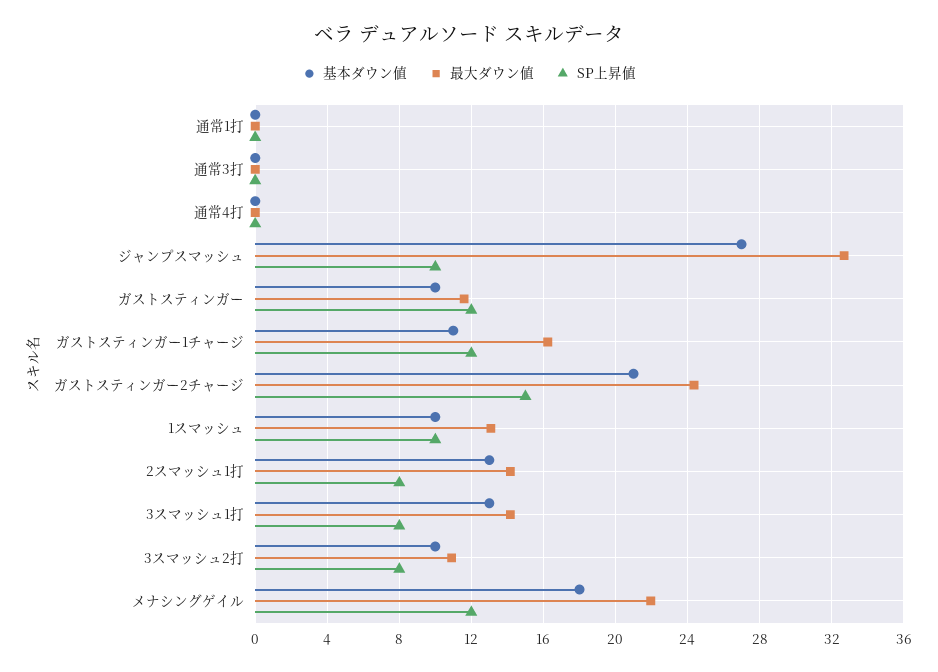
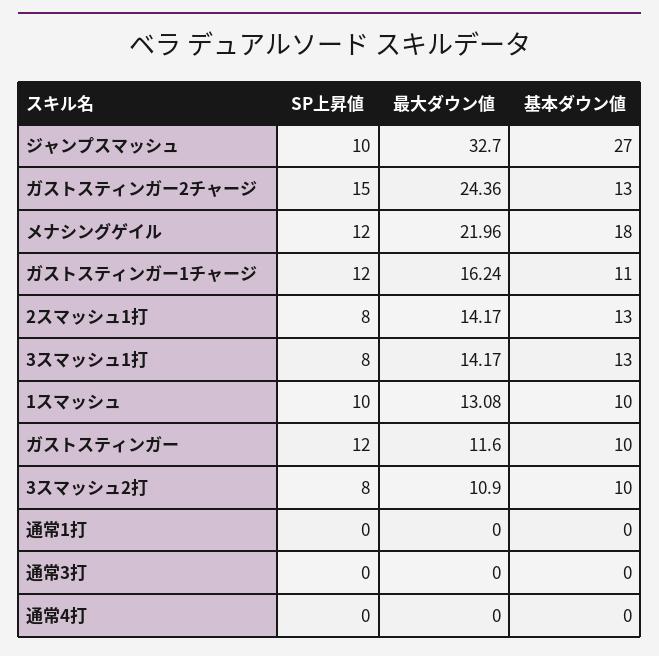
基本ダウン値, ガストスティンガー2チャージ: 21 -> 13

